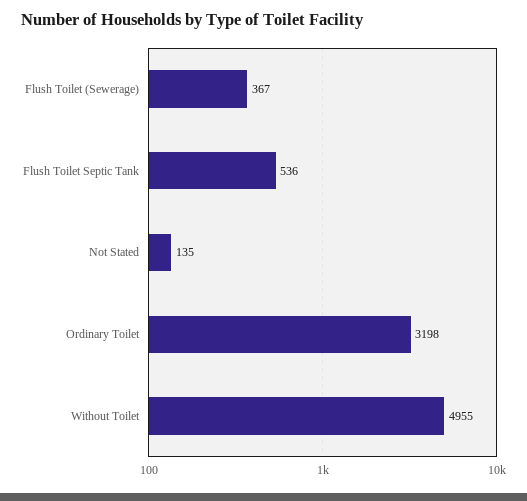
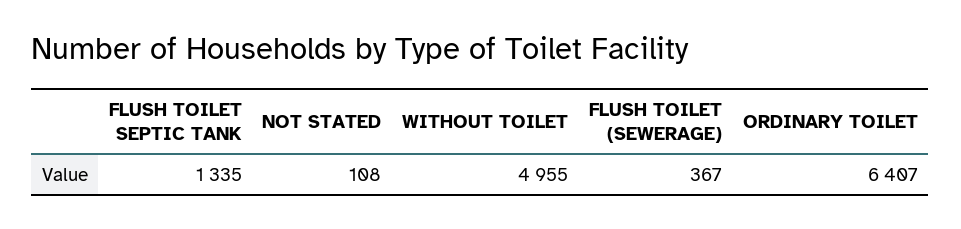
Flush Toilet Septic Tank: 536 -> 1335
Not Stated: 135 -> 108
Ordinary Toilet: 3198 -> 6407

